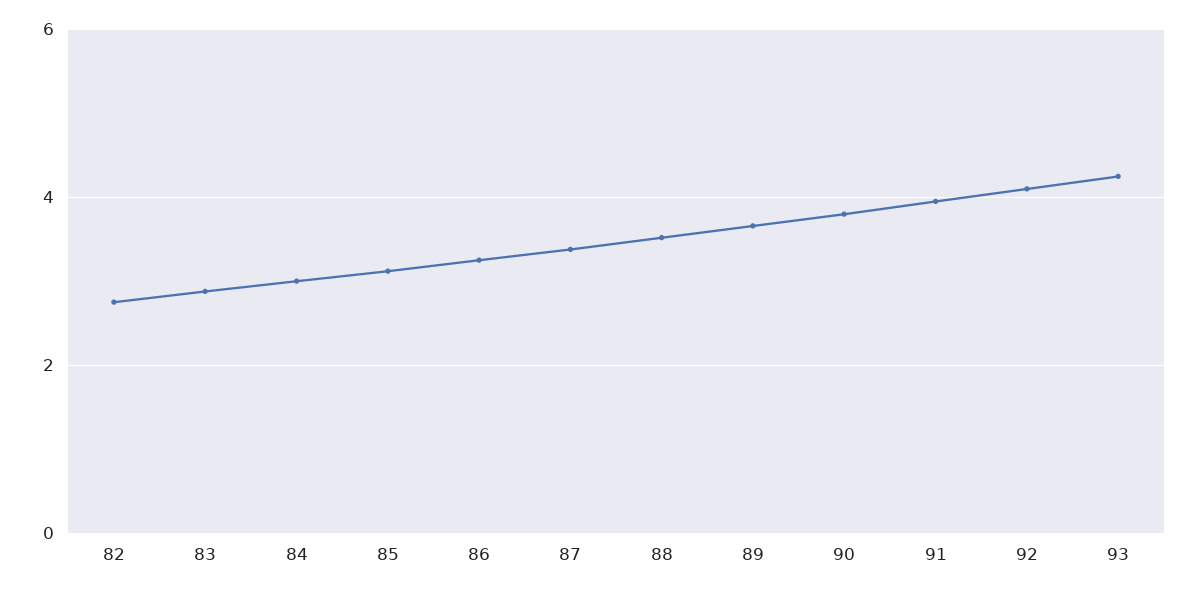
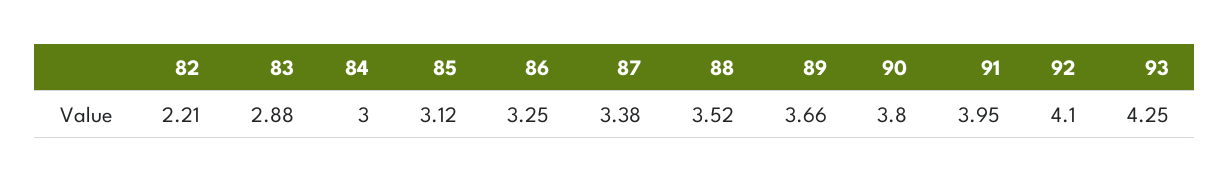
82: 2.8 -> 2.21

